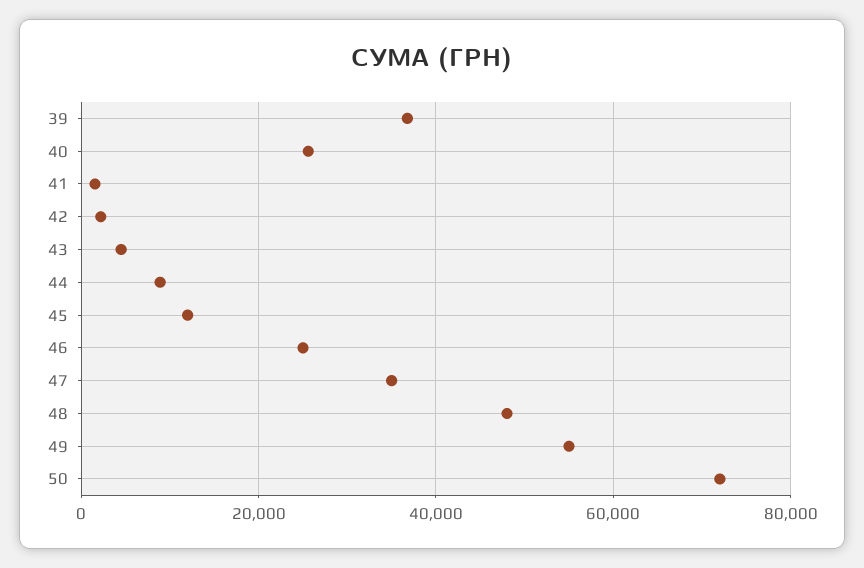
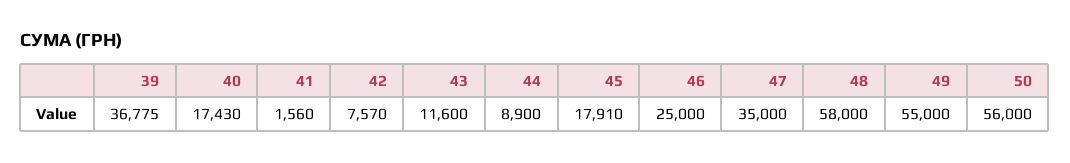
40: 26000 -> 17430
42: 2000 -> 7570
43: 4000 -> 11600
45: 12000 -> 17910
48: 48000 -> 58000
50: 72000 -> 56000

